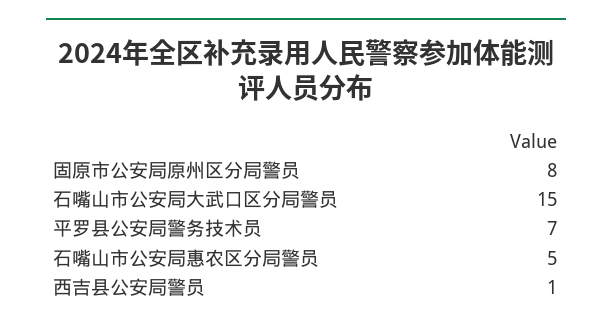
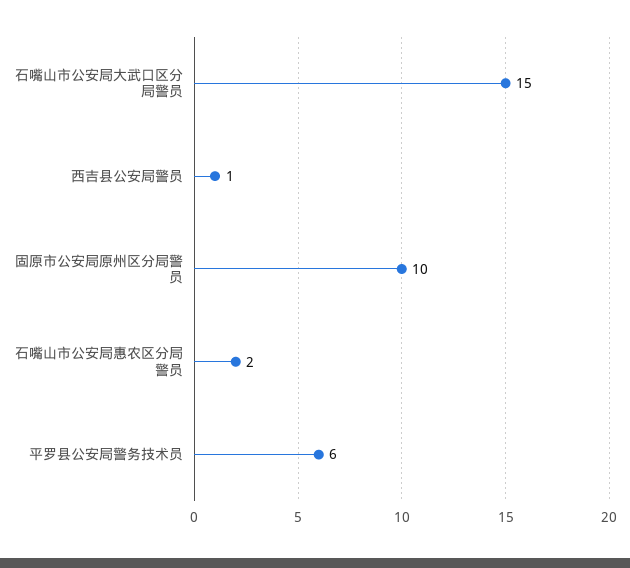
固原市公安局原州区分局警员: 8 -> 10
平罗县公安局警务技术员: 7 -> 6
石嘴山市公安局惠农区分局警员: 5 -> 2

